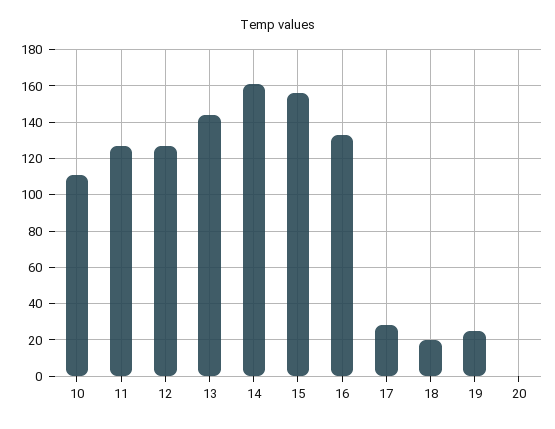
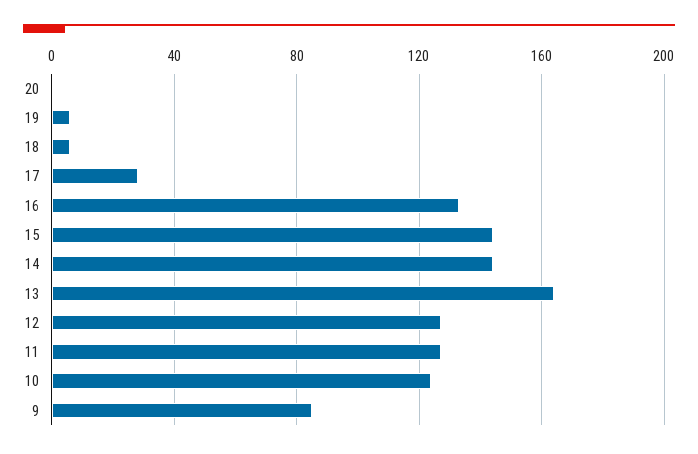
10: 110 -> 125
13: 145 -> 165
14: 160 -> 145
15: 155 -> 145
18: 20 -> 5
19: 25 -> 5
9: none -> 85

